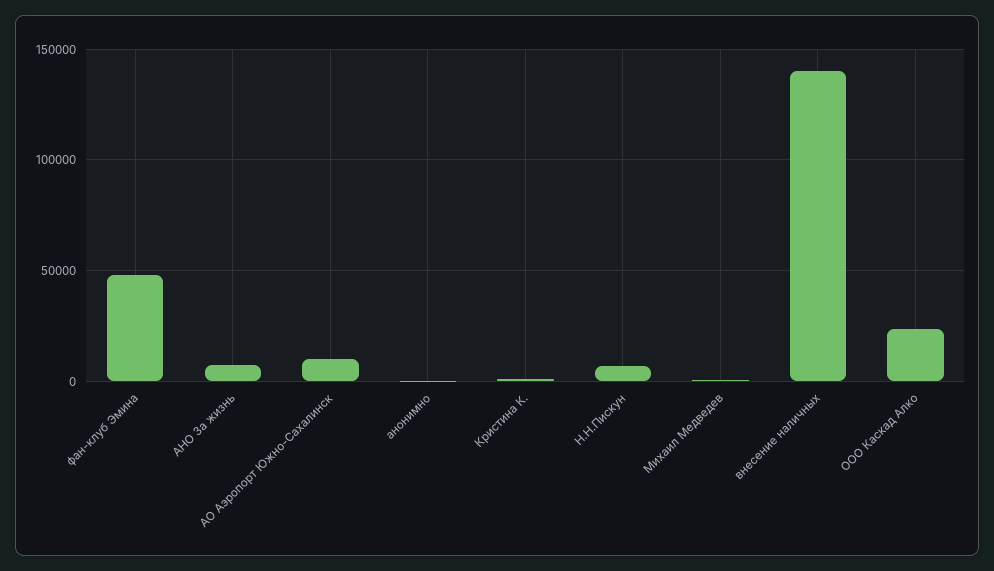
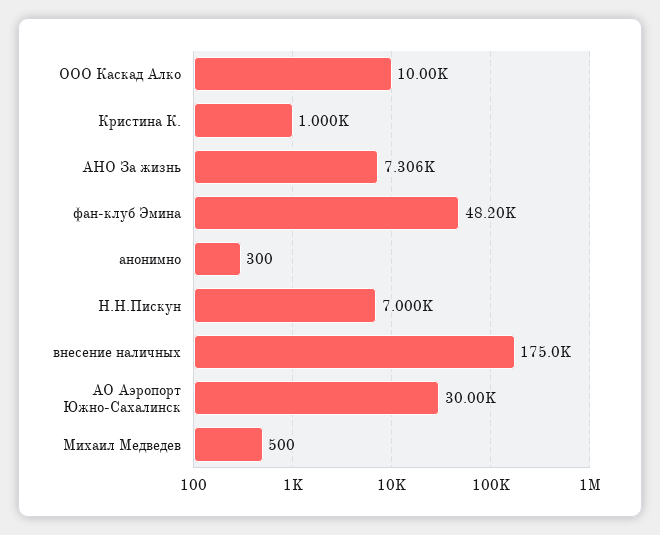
АО Аэропорт Южно-Сахалинск: 10000 -> 30000
внесение наличных: 140000 -> 175000
ООО Каскад Алко: 25000 -> 10000

